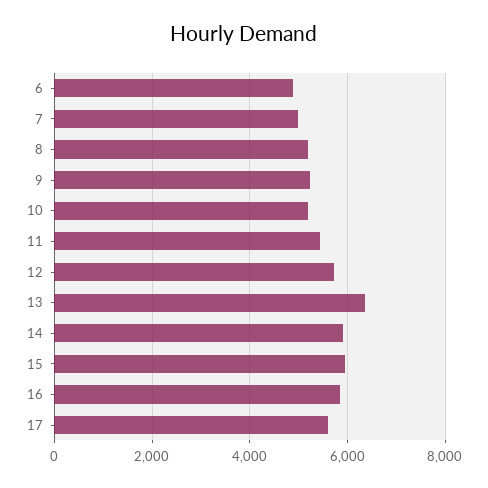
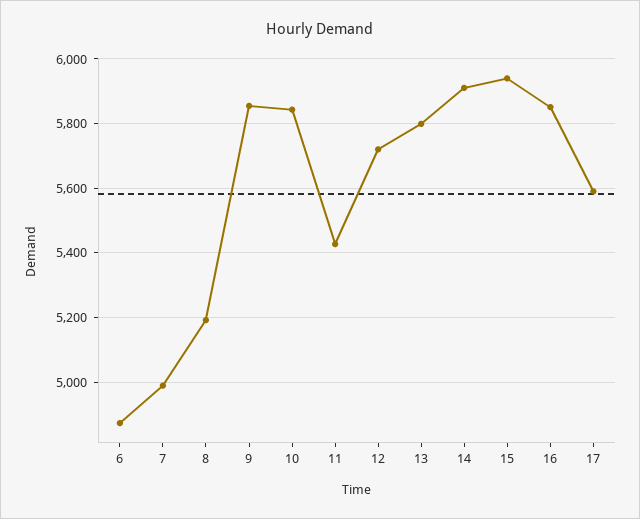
9: 5200 -> 5860
10: 5200 -> 5840
13: 6400 -> 5800

